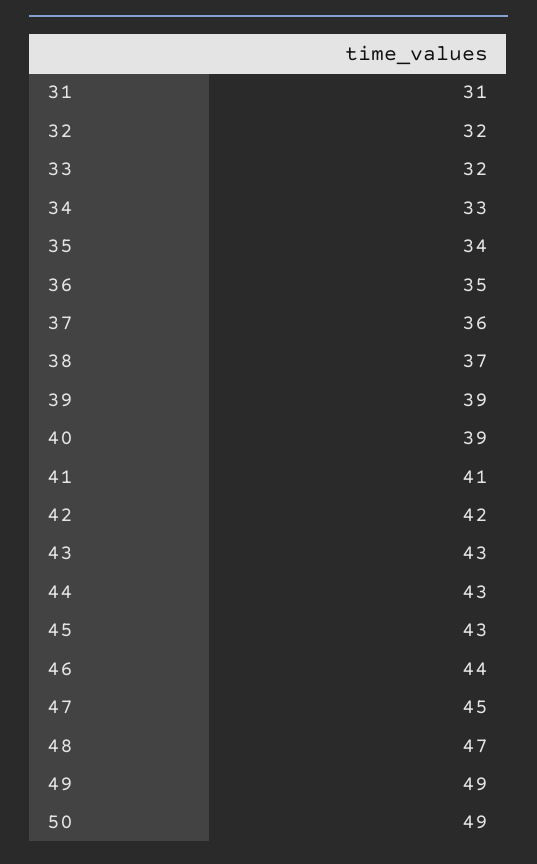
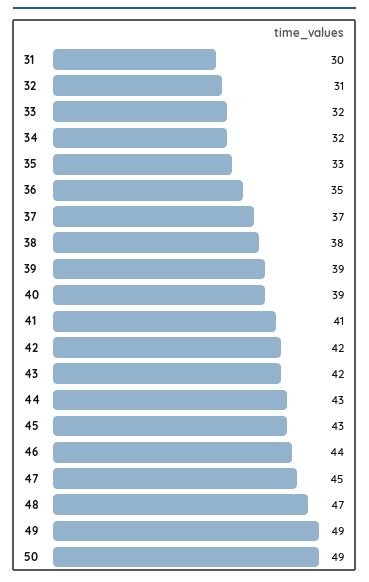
31: 31 -> 30
32: 32 -> 31
34: 33 -> 32
35: 34 -> 33
37: 36 -> 37
38: 37 -> 38
43: 43 -> 42

